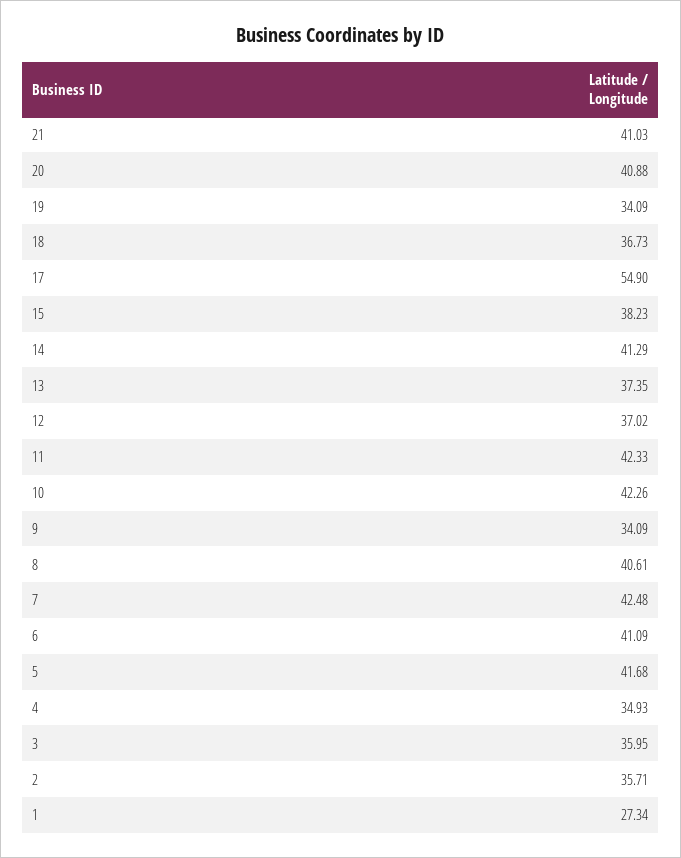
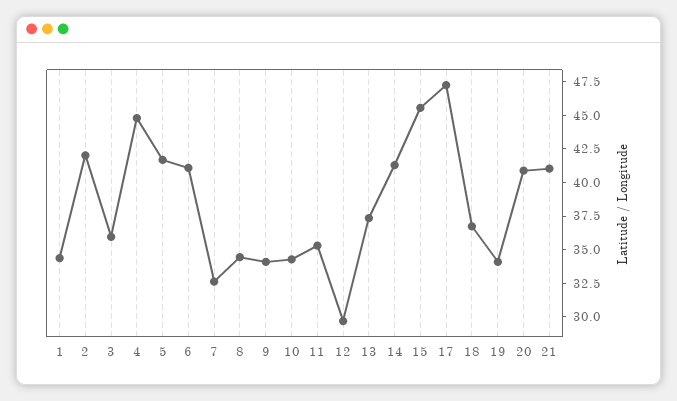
17: 54.9 -> 47.5
15: 38.23 -> 45
12: 37.02 -> 30
11: 42.33 -> 35
10: 42.26 -> 35
8: 40.61 -> 35
7: 42.48 -> 32.5
4: 34.93 -> 45
2: 35.71 -> 42.5
1: 27.34 -> 35

